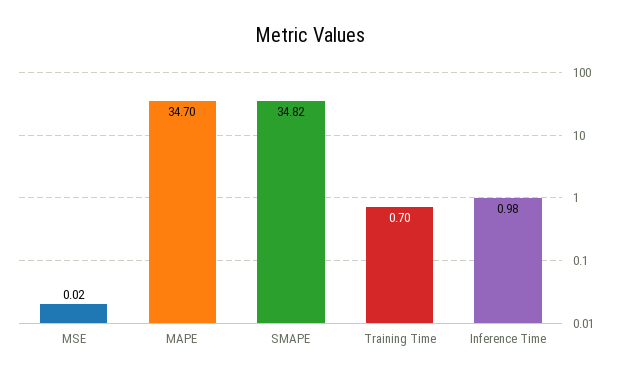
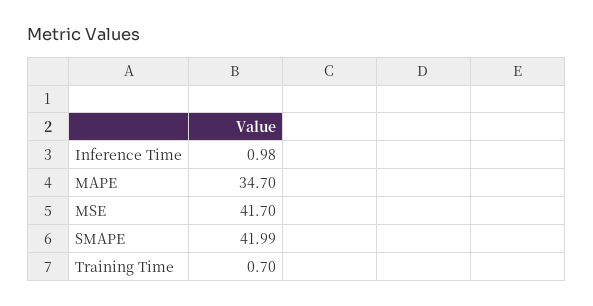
MSE: 0.02 -> 41.7
SMAPE: 34.82 -> 41.99

